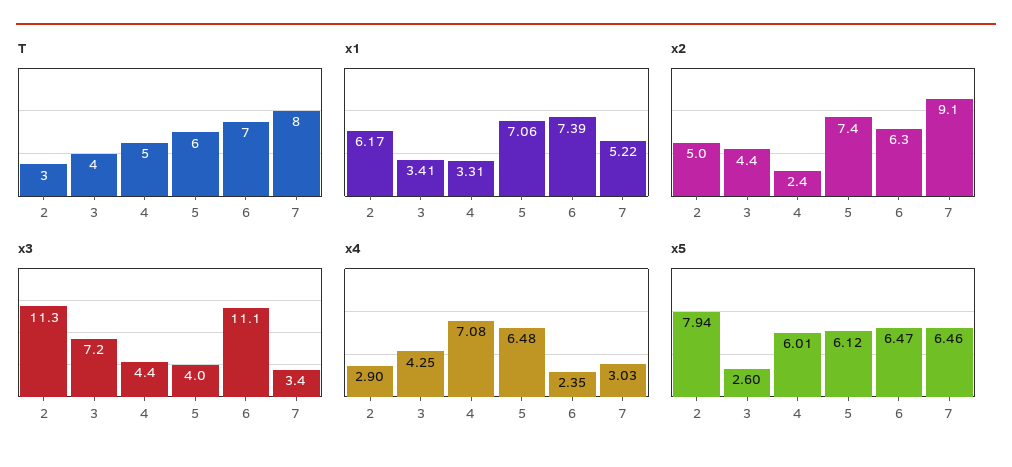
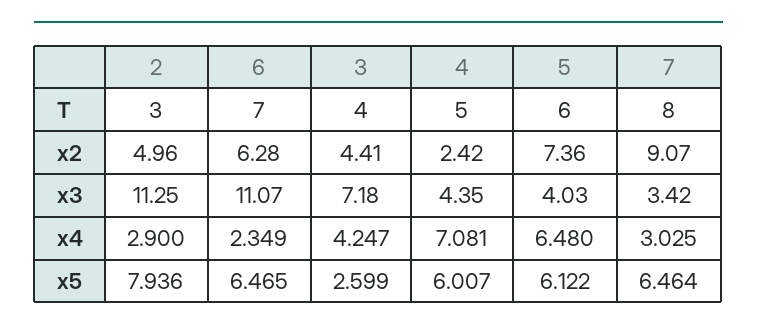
x1, 2: 6.17 -> none
x1, 3: 3.41 -> none
x1, 4: 3.31 -> none
x1, 5: 7.06 -> none
x1, 6: 7.39 -> none
x1, 7: 5.22 -> none

